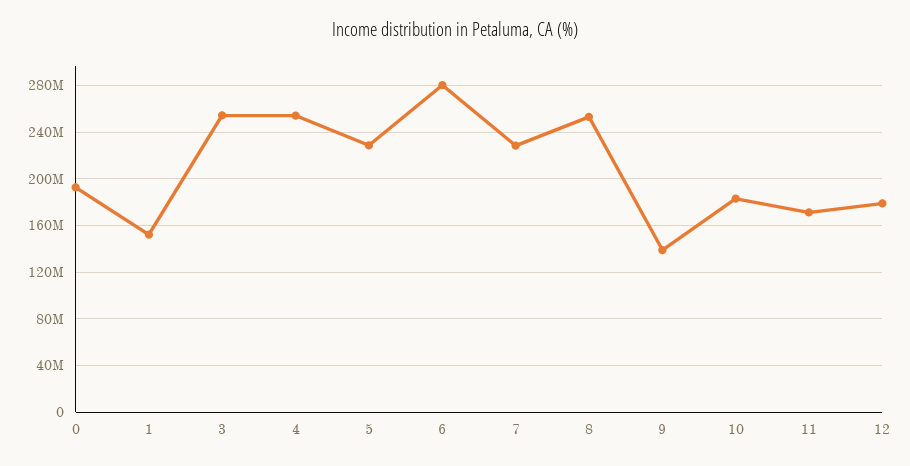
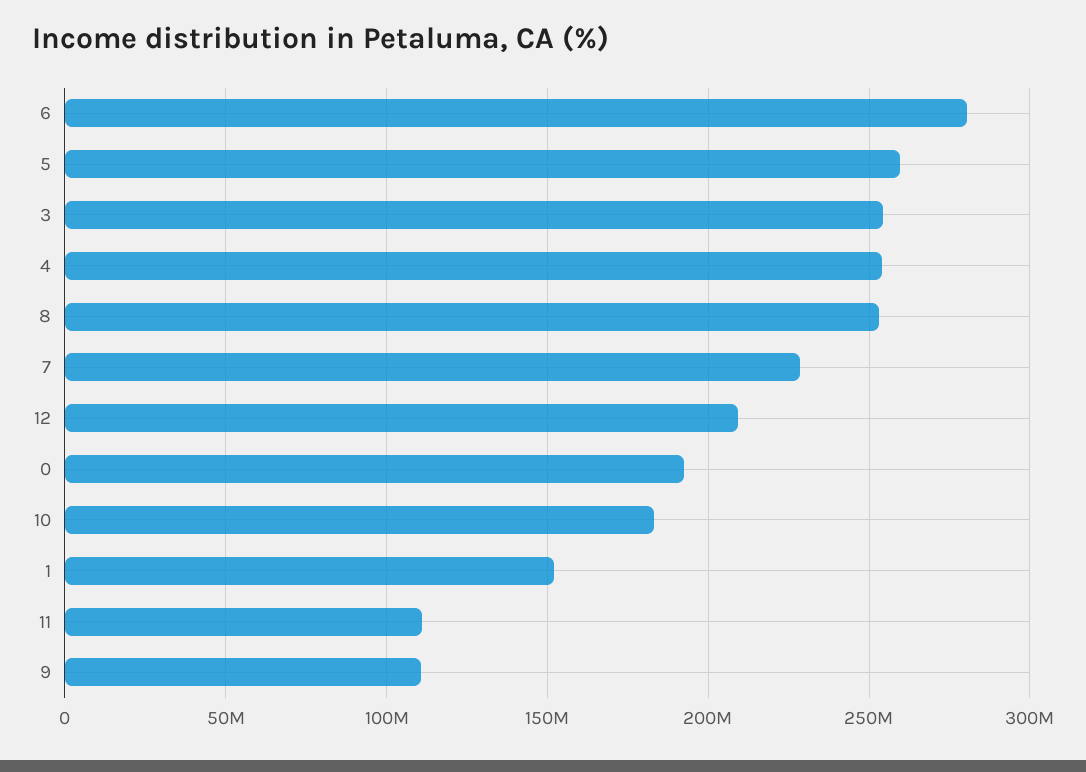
5: 230000000 -> 260000000
9: 140000000 -> 110000000
11: 170000000 -> 110000000
12: 180000000 -> 210000000

